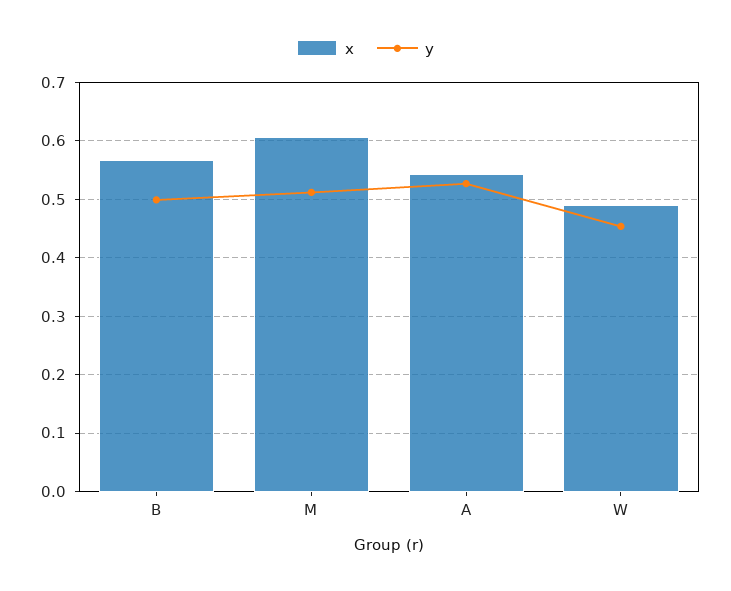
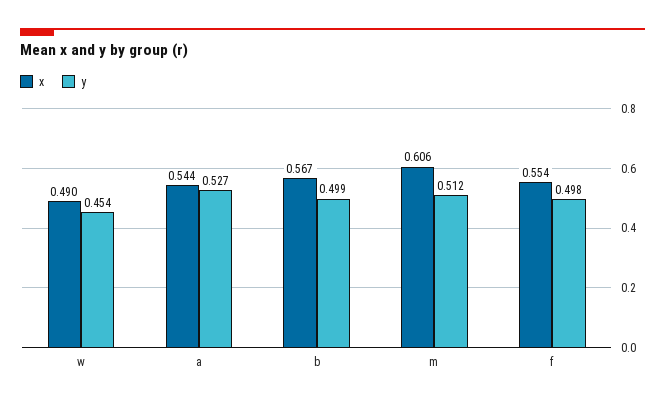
x, f: none -> 0.554
y, f: none -> 0.498

